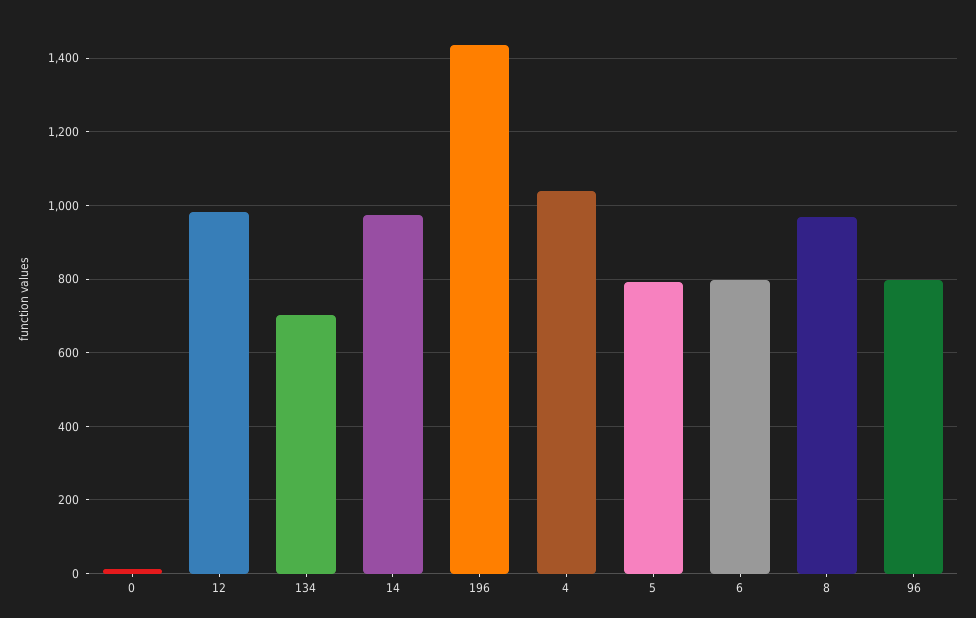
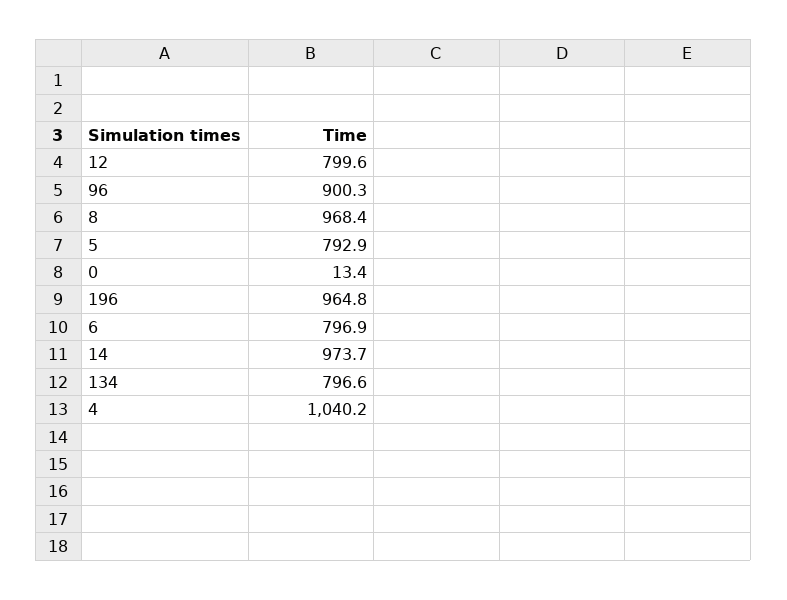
12: 980 -> 799.6
134: 700 -> 796.6
196: 1440 -> 964.8
96: 800 -> 900.3

